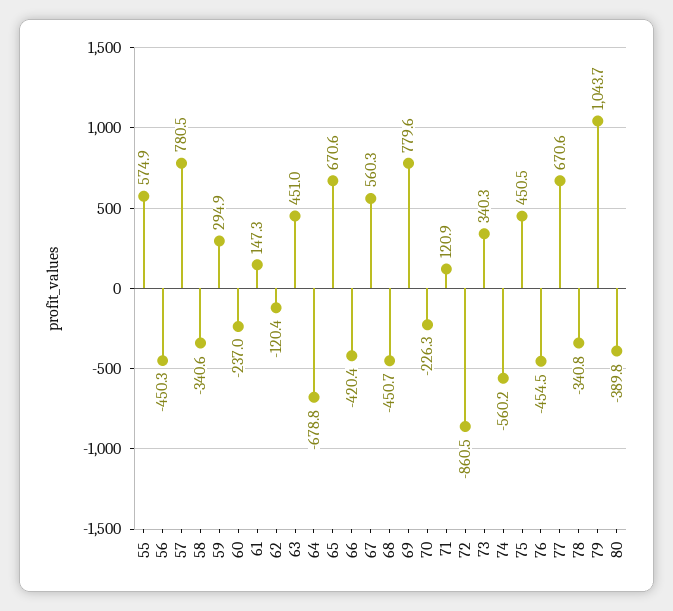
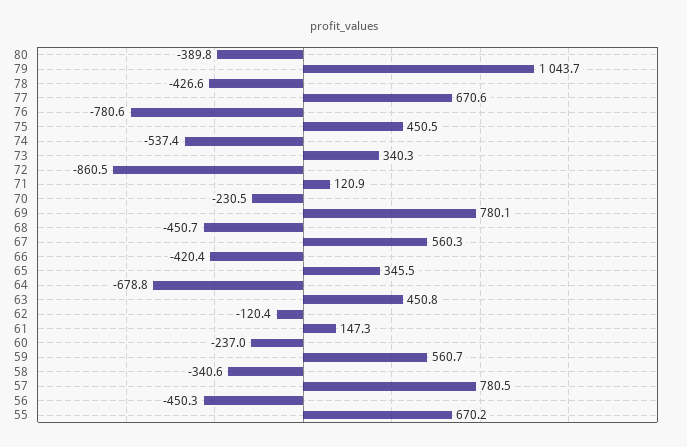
55: 574.9 -> 670.2
59: 294.9 -> 560.7
63: 451 -> 450.8
65: 670.6 -> 345.5
69: 779.6 -> 780.1
70: -226.3 -> -230.5
74: -560.2 -> -537.4
76: -454.5 -> -780.6
78: -340.8 -> -426.6

